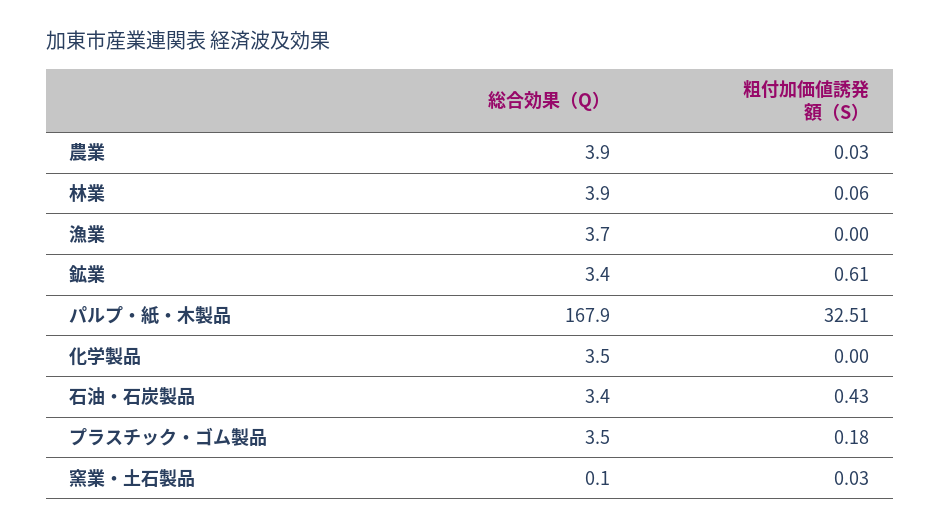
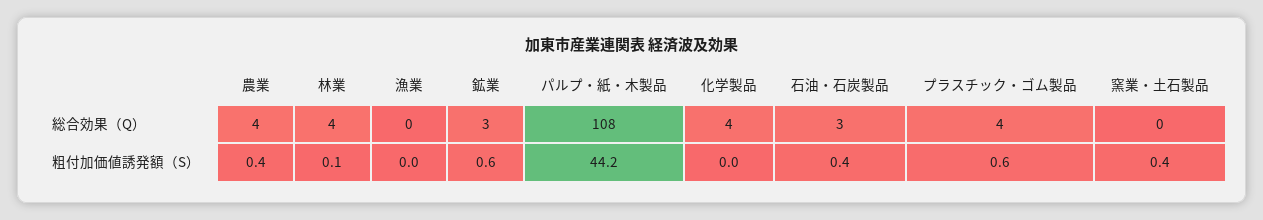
粗付加価値誘発額（S）, 農業: 0.03 -> 0.4
総合効果（Q）, 漁業: 3.7 -> 0
総合効果（Q）, パルプ・紙・木製品: 167.9 -> 108
粗付加価値誘発額（S）, パルプ・紙・木製品: 32.51 -> 44.2
粗付加価値誘発額（S）, プラスチック・ゴム製品: 0.18 -> 0.6
粗付加価値誘発額（S）, 窯業・土石製品: 0.03 -> 0.4

